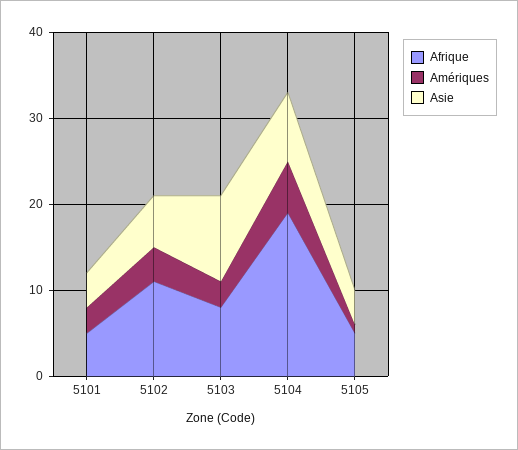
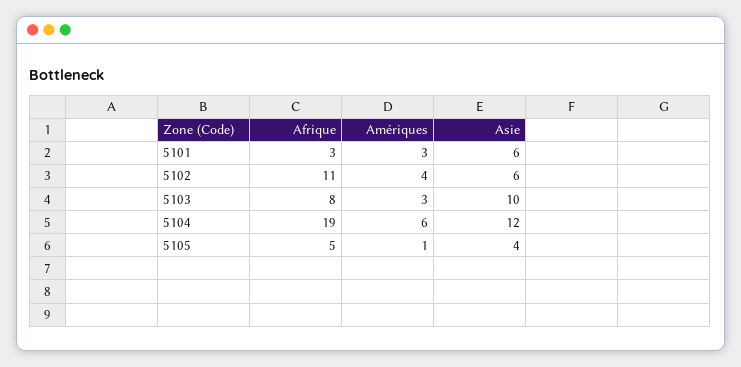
Afrique, 5101: 5 -> 3
Asie, 5101: 4 -> 6
Asie, 5104: 8 -> 12

